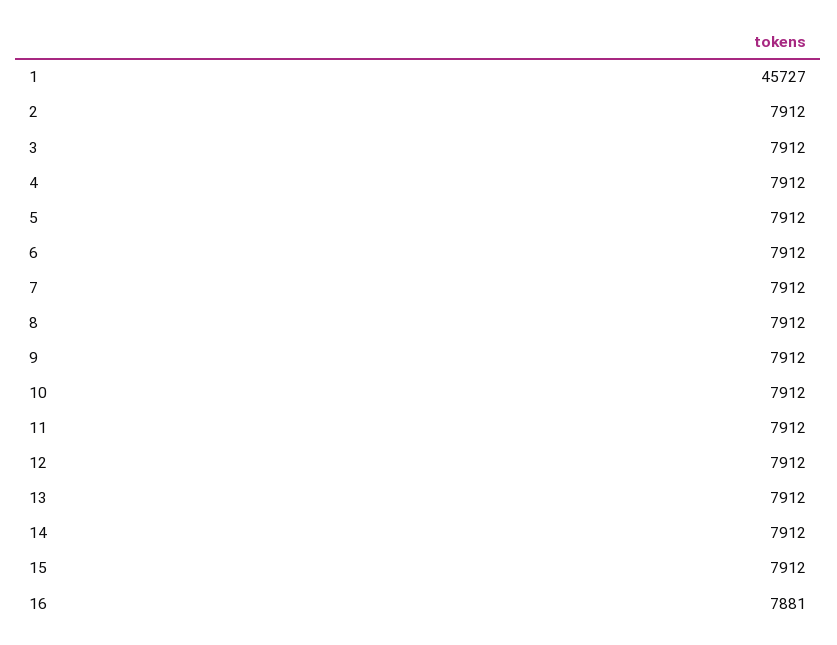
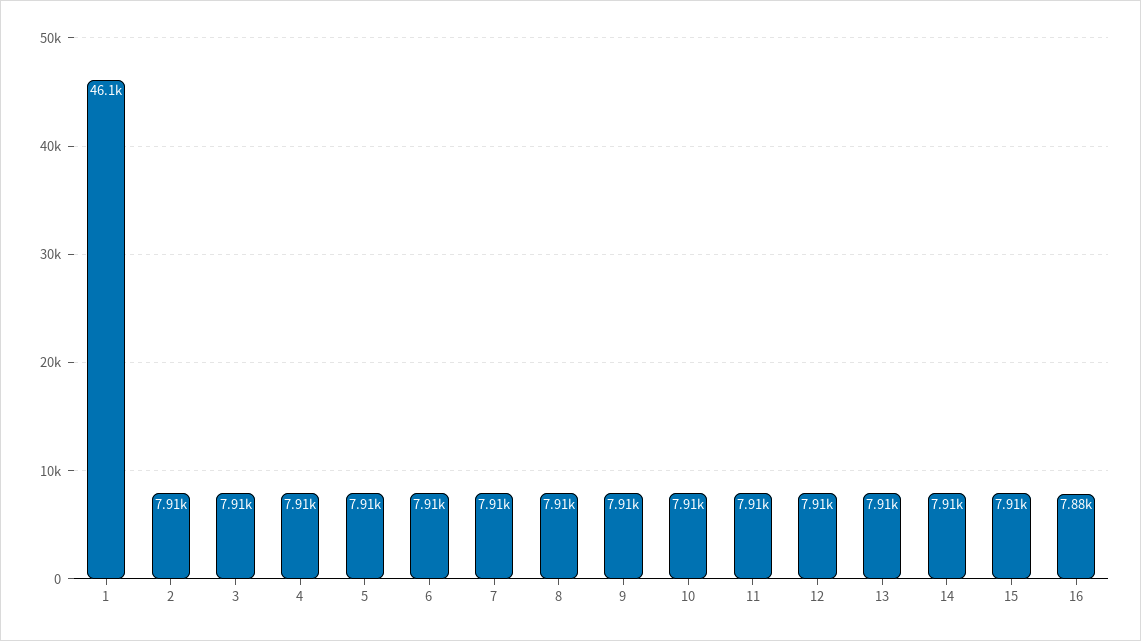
1: 45727 -> 46100

